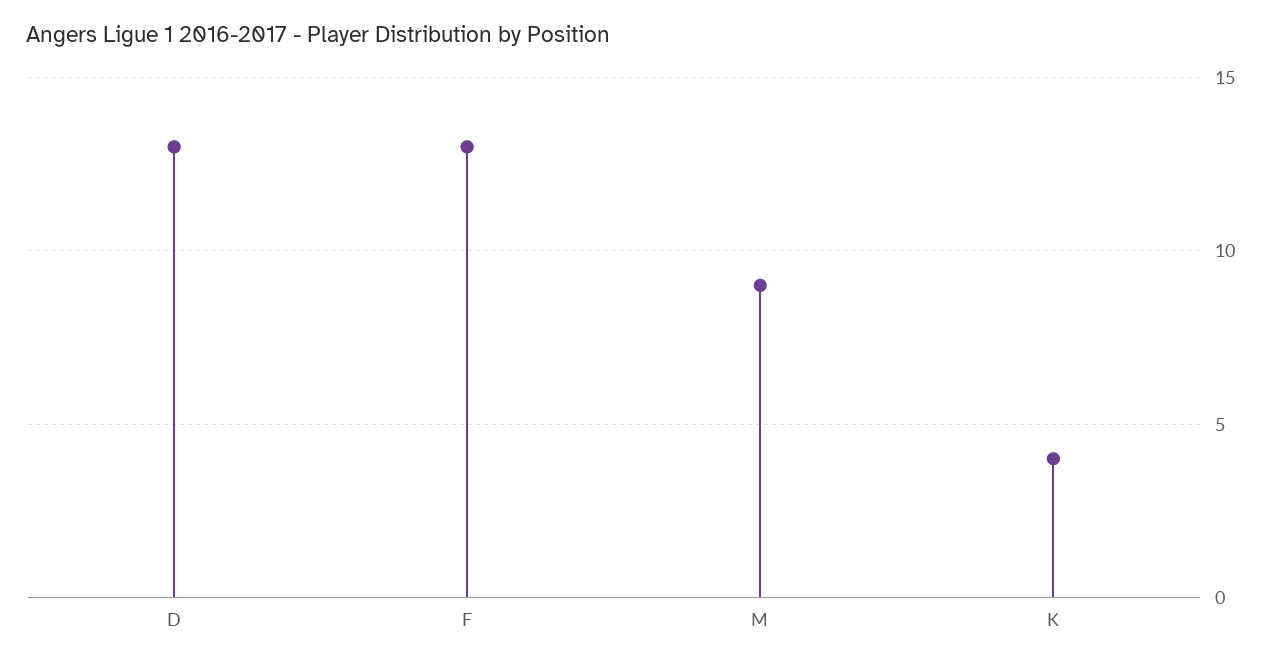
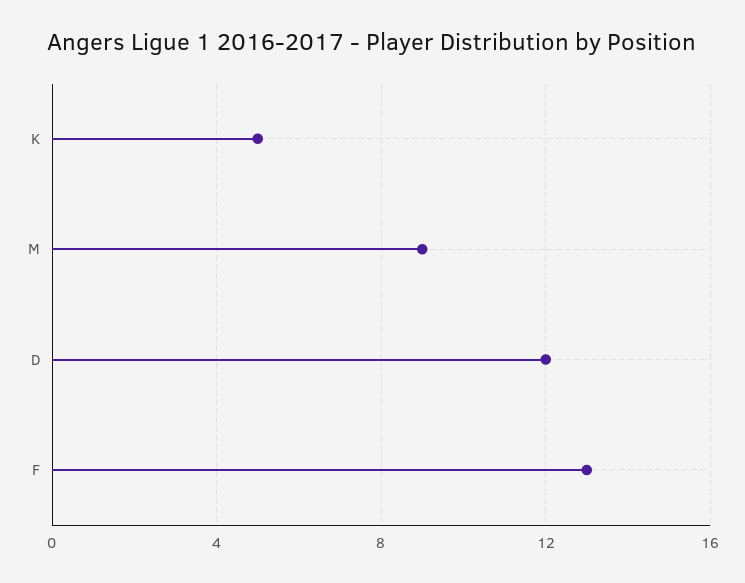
D: 13 -> 12
K: 4 -> 5

